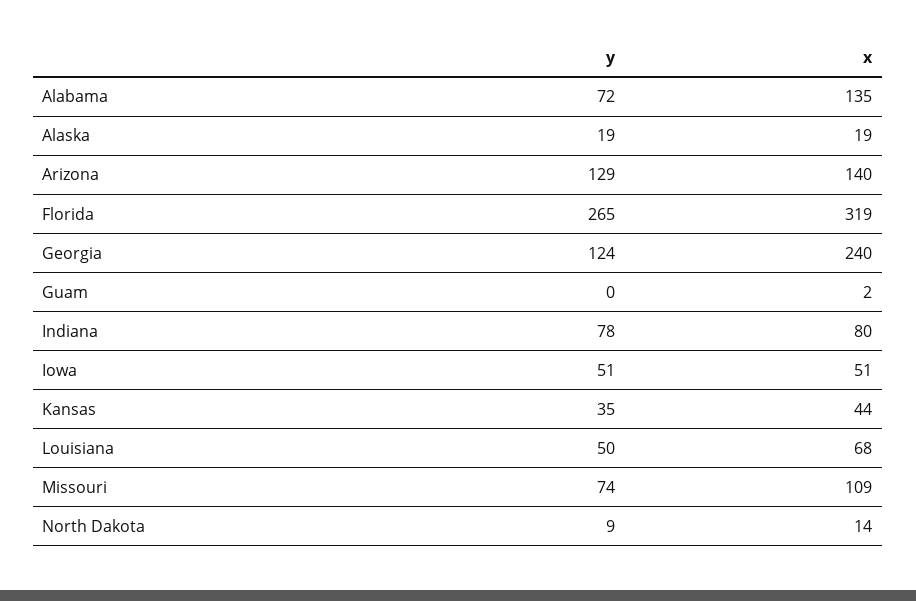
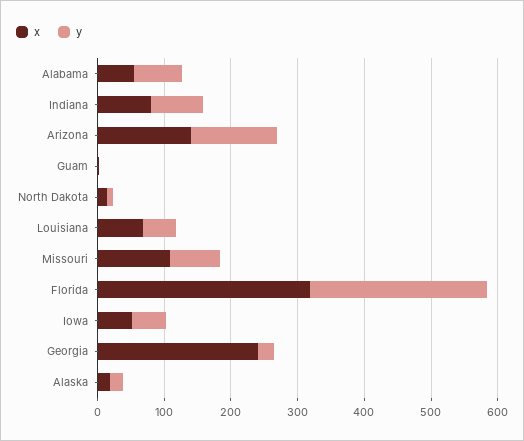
x, Alabama: 135 -> 60
y, Georgia: 124 -> 20
y, Kansas: 35 -> none
x, Kansas: 44 -> none

